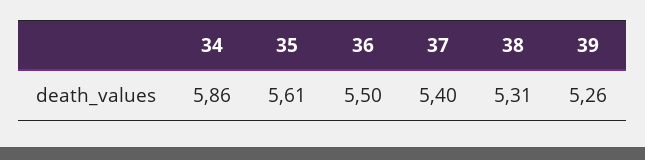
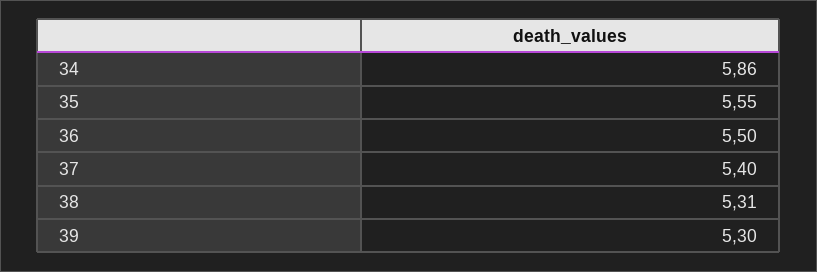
35: 5.61 -> 5.55
39: 5.26 -> 5.3

